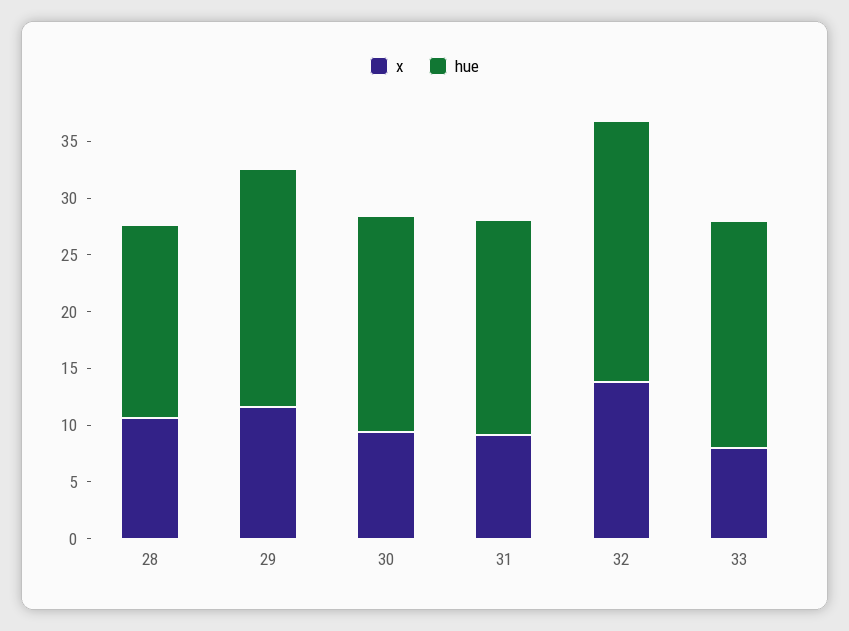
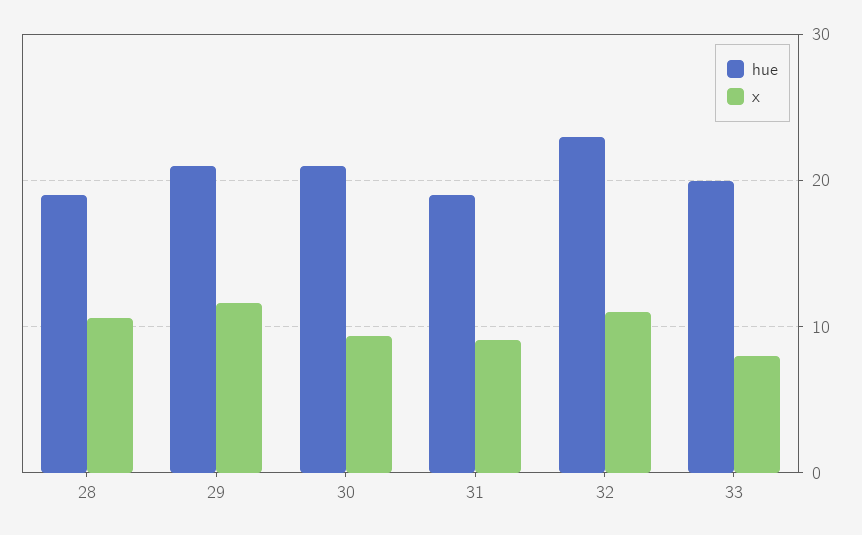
hue, 28: 17 -> 19
hue, 30: 19 -> 21
x, 32: 14 -> 11

